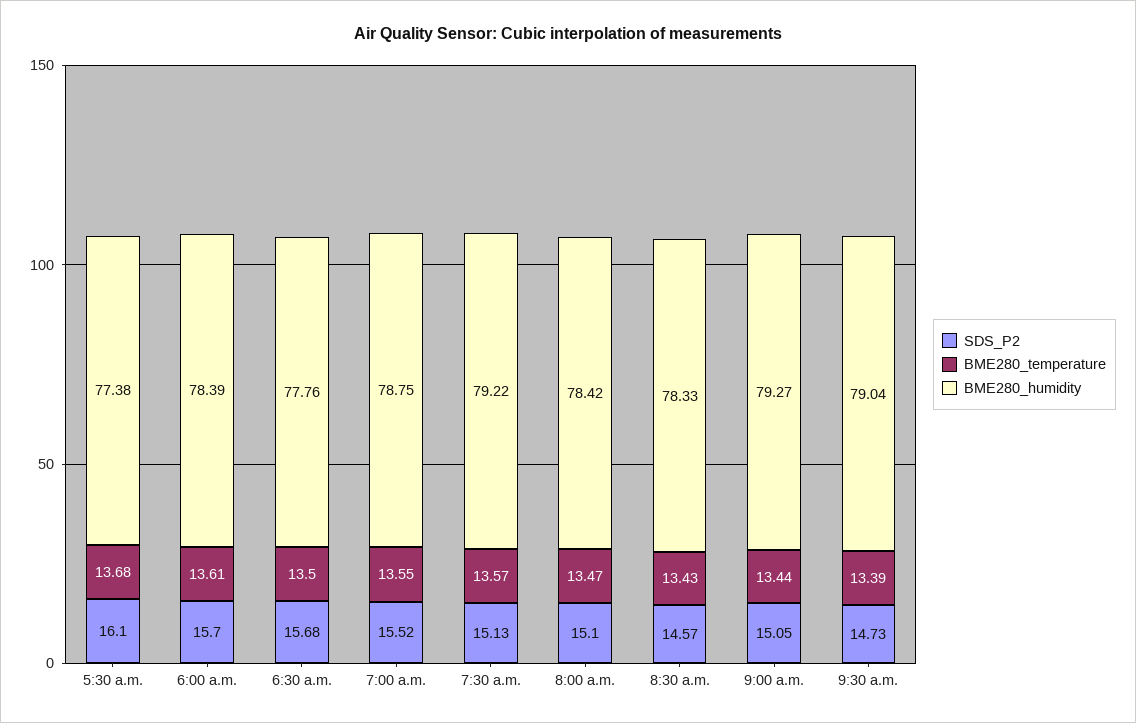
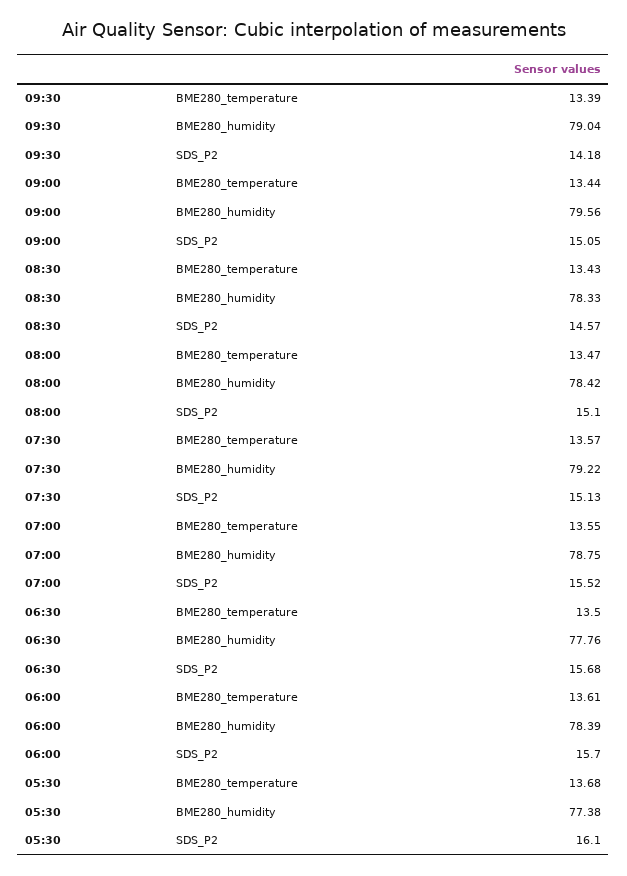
BME280_humidity, 9:00 a.m.: 79.27 -> 79.56
SDS_P2, 9:30 a.m.: 14.73 -> 14.18

